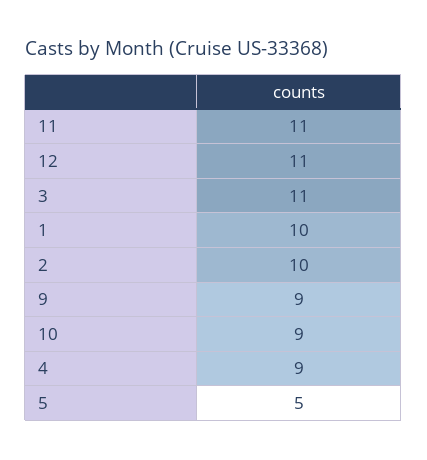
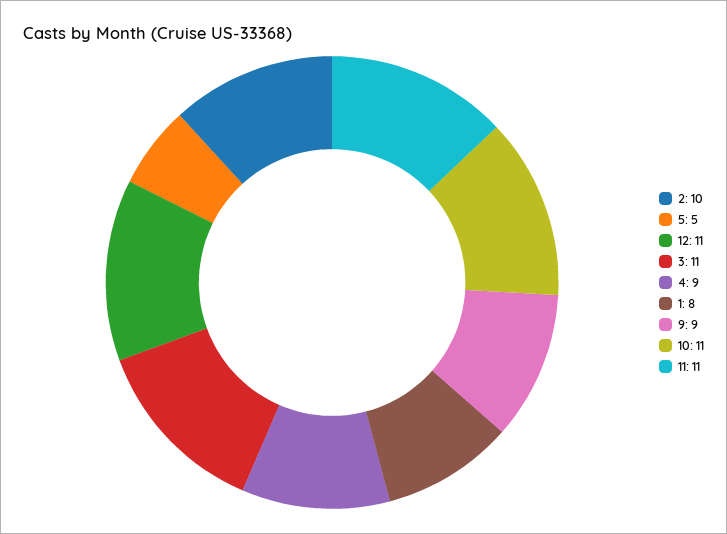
1: 10 -> 8
10: 9 -> 11

